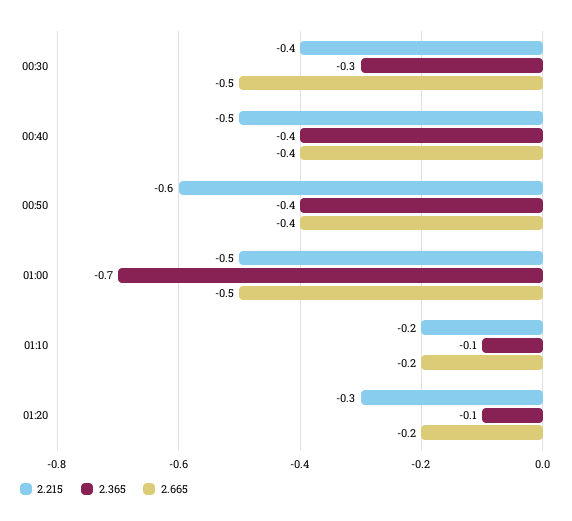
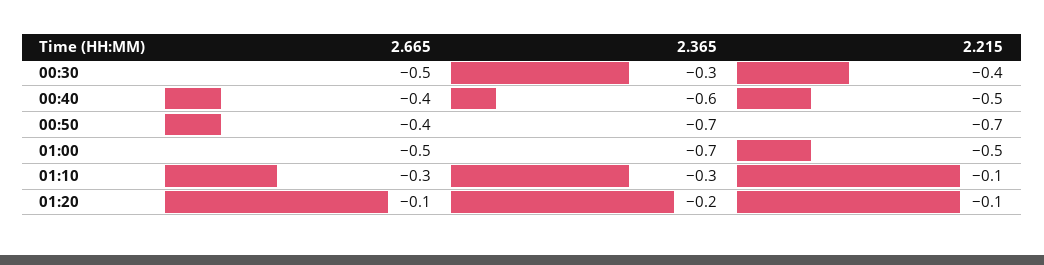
2.365, 00:40: -0.4 -> -0.6
2.215, 00:50: -0.6 -> -0.7
2.365, 00:50: -0.4 -> -0.7
2.215, 01:10: -0.2 -> -0.1
2.365, 01:10: -0.1 -> -0.3
2.665, 01:10: -0.2 -> -0.3
2.215, 01:20: -0.3 -> -0.1
2.365, 01:20: -0.1 -> -0.2
2.665, 01:20: -0.2 -> -0.1

